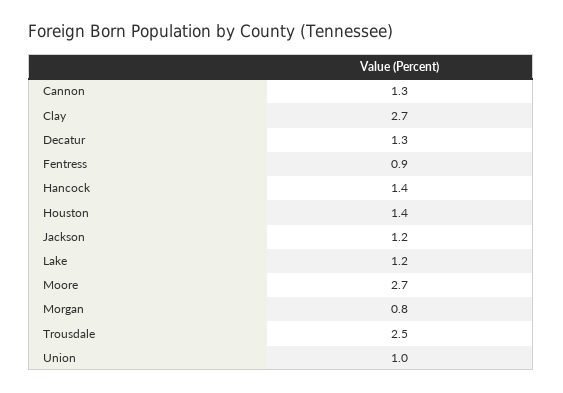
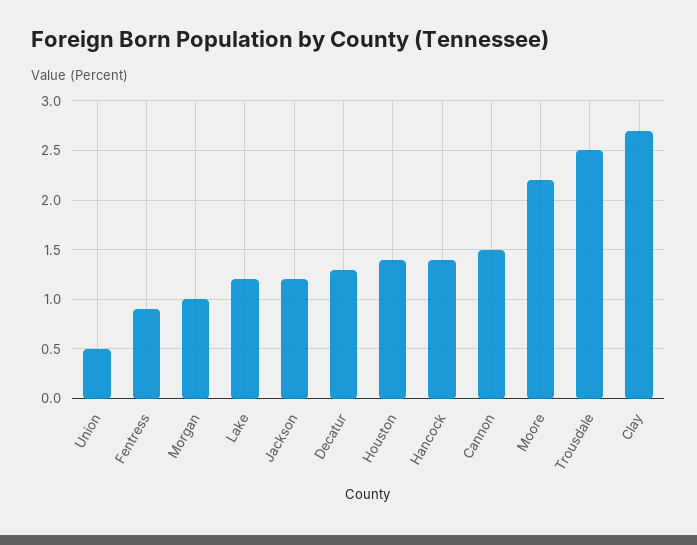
Cannon: 1.3 -> 1.5
Moore: 2.7 -> 2.2
Morgan: 0.8 -> 1
Union: 1 -> 0.5

